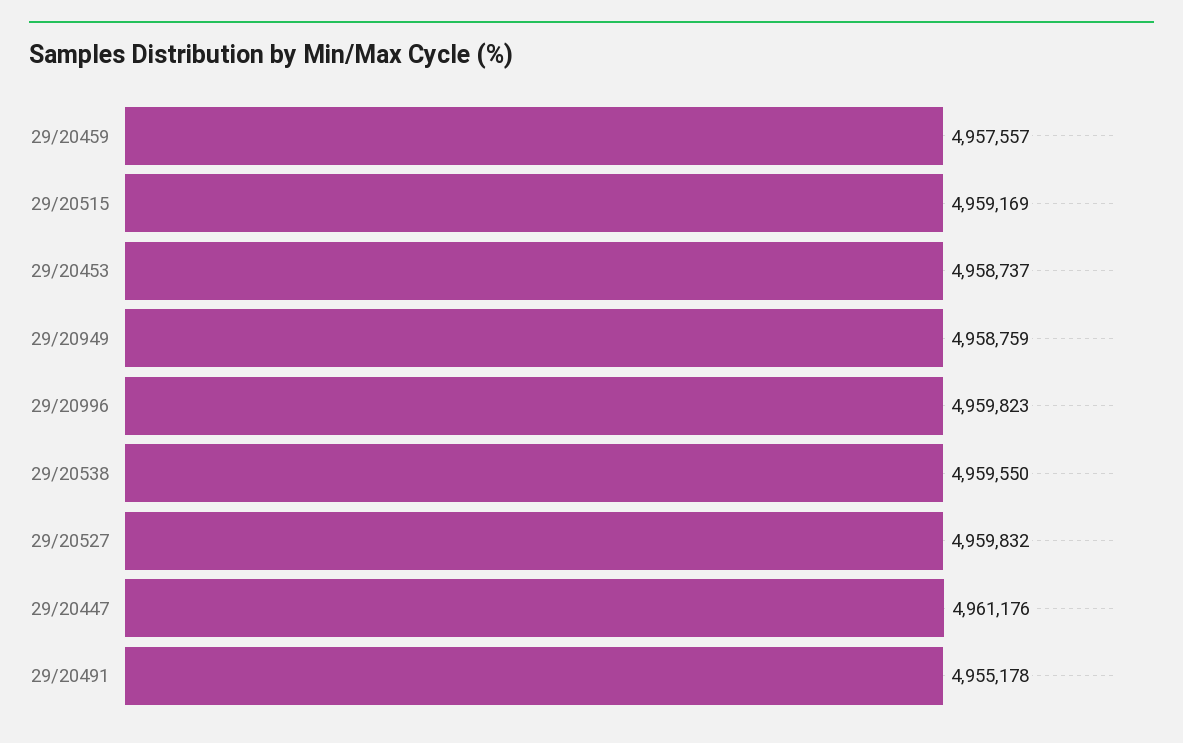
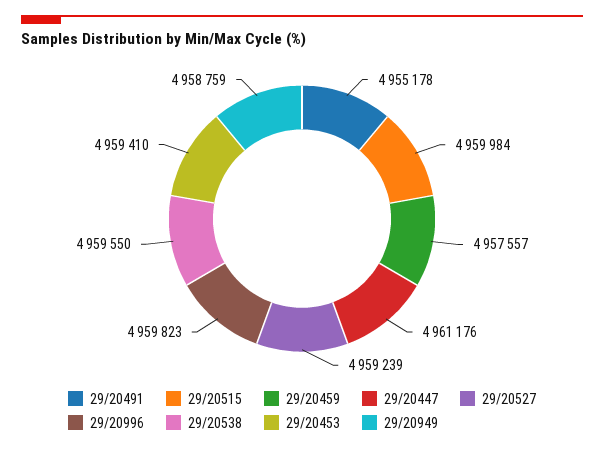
29/20515: 4959169 -> 4959984
29/20453: 4958737 -> 4959410
29/20527: 4959832 -> 4959239

